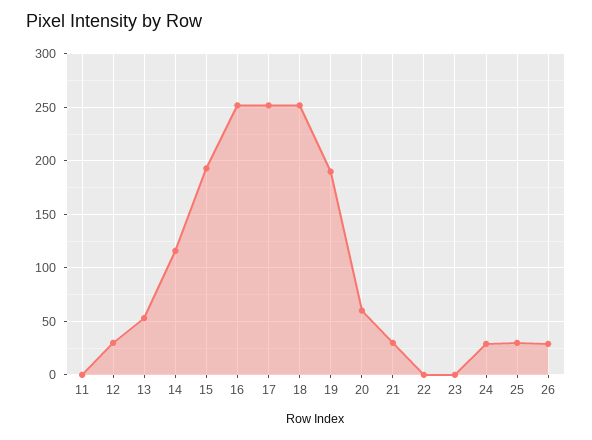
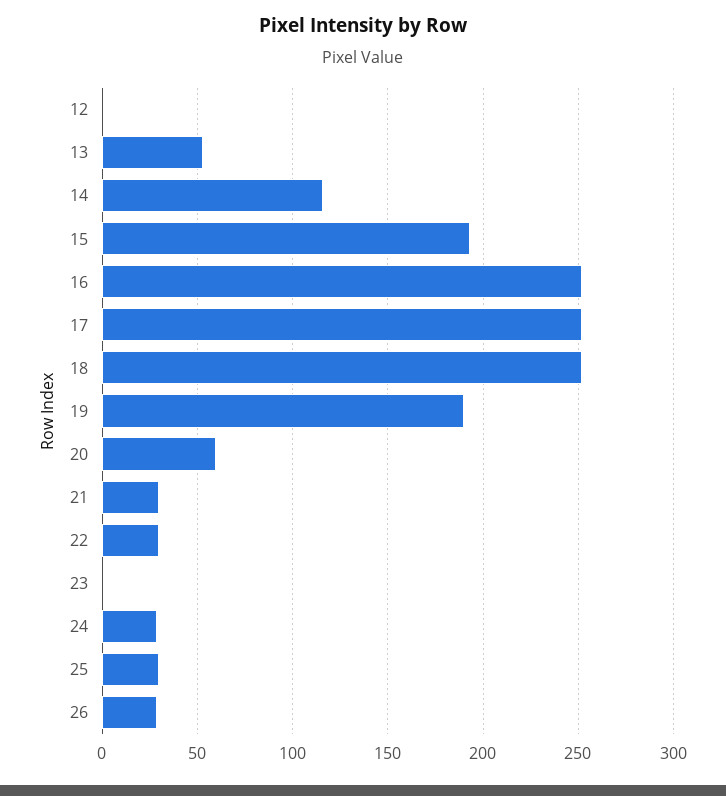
11: 0 -> none
12: 30 -> 0
22: 0 -> 30

